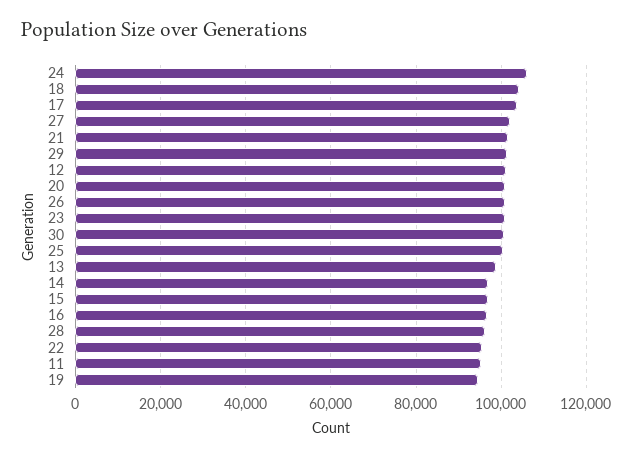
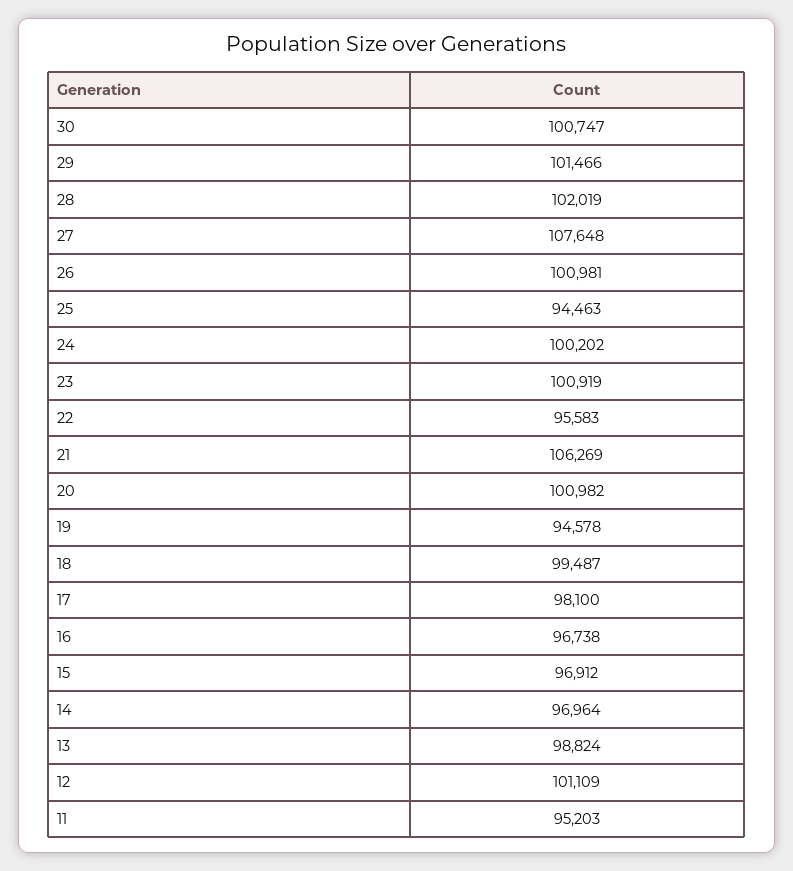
24: 106000 -> 100202
18: 104000 -> 99487
17: 104000 -> 98100
27: 102000 -> 107648
21: 102000 -> 106269
25: 100000 -> 94463
28: 96000 -> 102019

